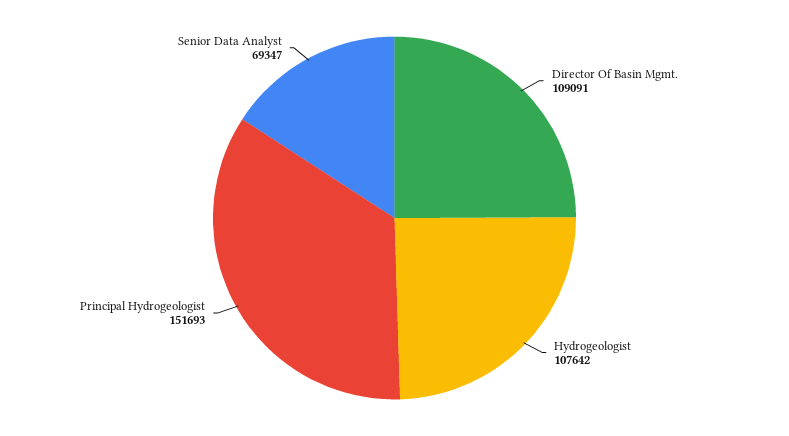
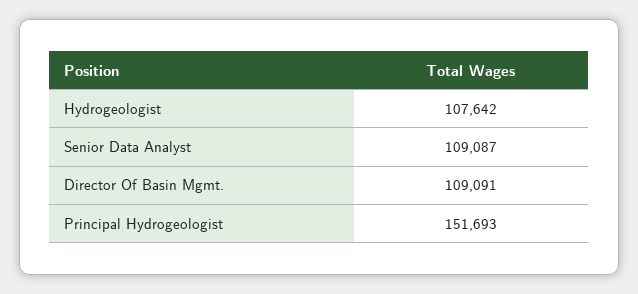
Senior Data Analyst: 69347 -> 109087

